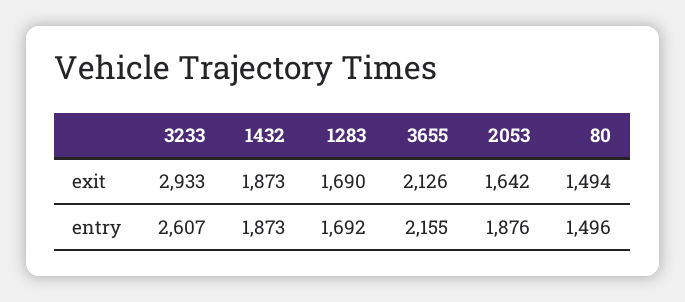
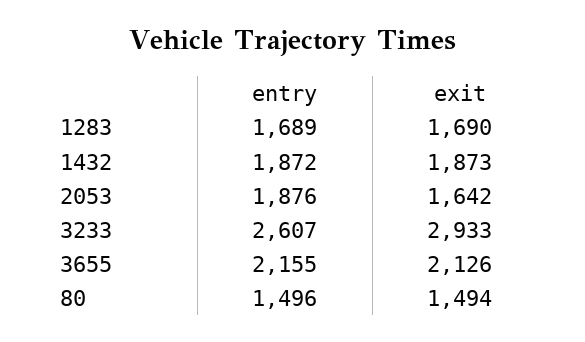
1432, entry: 1873 -> 1872
1283, entry: 1692 -> 1689

